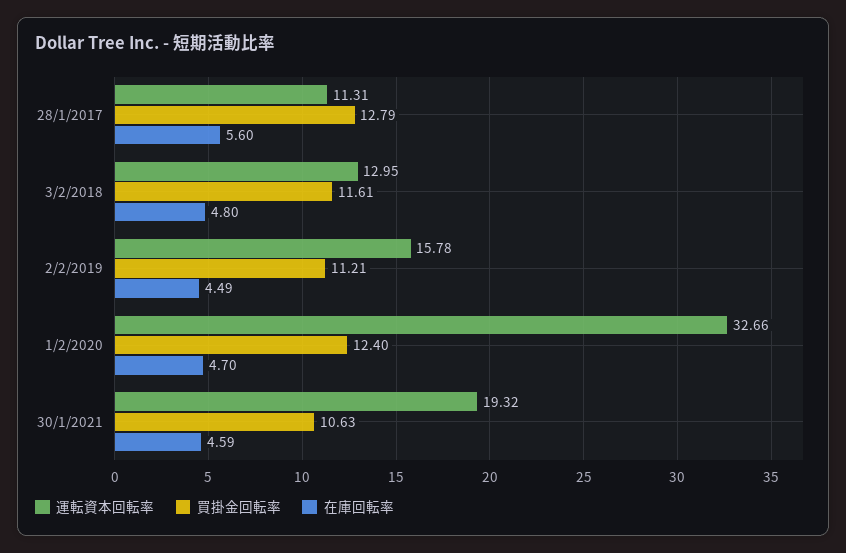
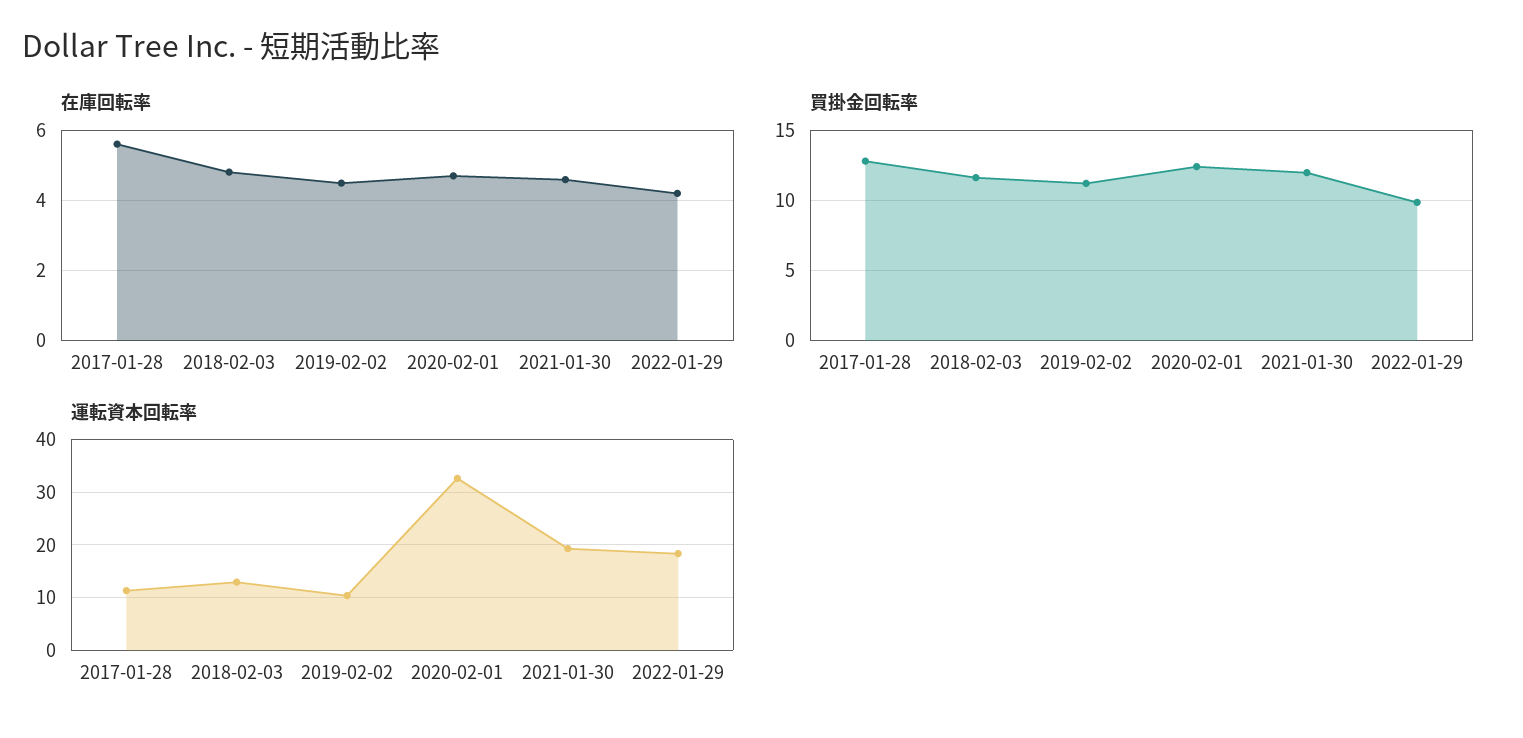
運転資本回転率, 2/2/2019: 15.78 -> 10
買掛金回転率, 30/1/2021: 10.63 -> 12
在庫回転率, 2022-01-29: none -> 4.2
買掛金回転率, 2022-01-29: none -> 10
運転資本回転率, 2022-01-29: none -> 18

